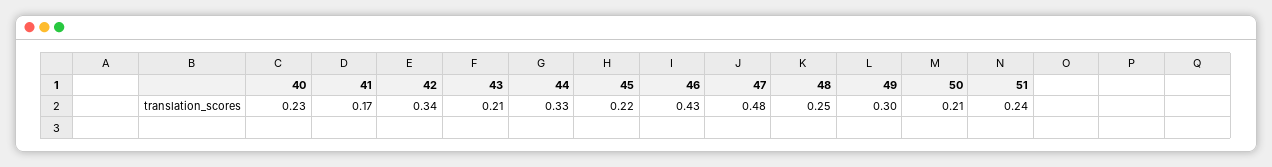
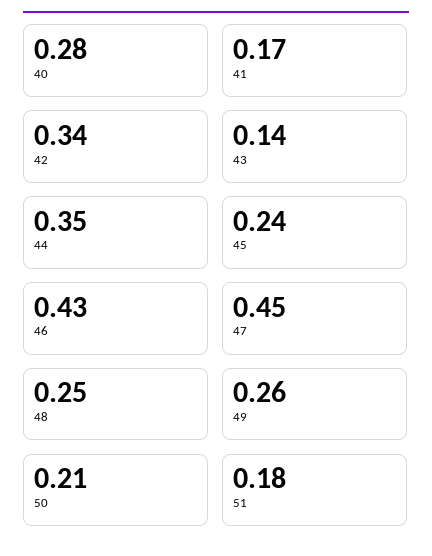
40: 0.23 -> 0.28
43: 0.21 -> 0.14
44: 0.33 -> 0.35
45: 0.22 -> 0.24
47: 0.48 -> 0.45
49: 0.3 -> 0.26
51: 0.24 -> 0.18

